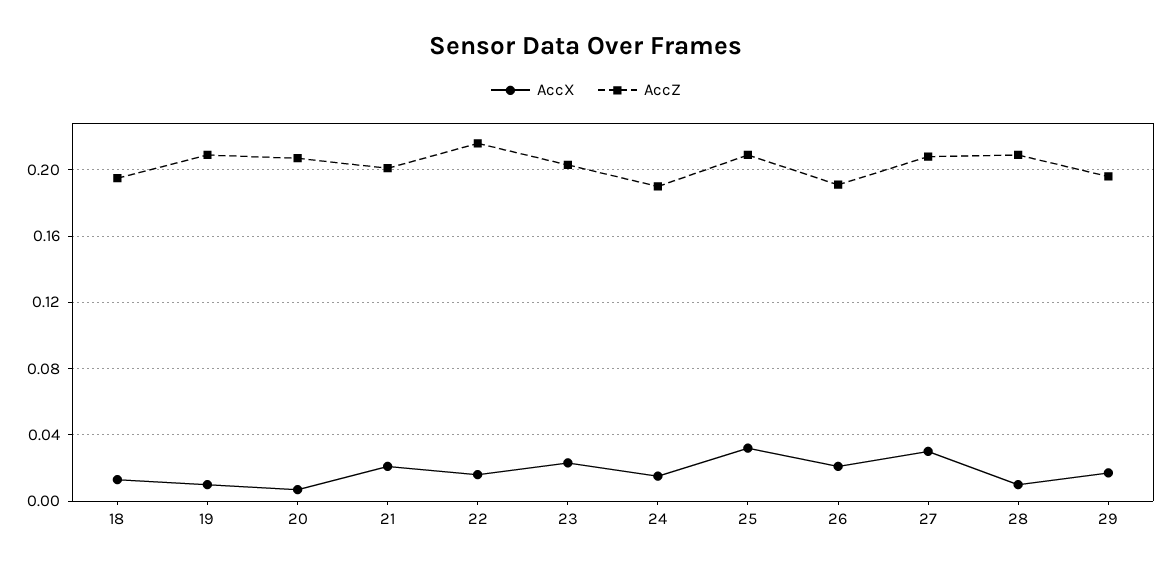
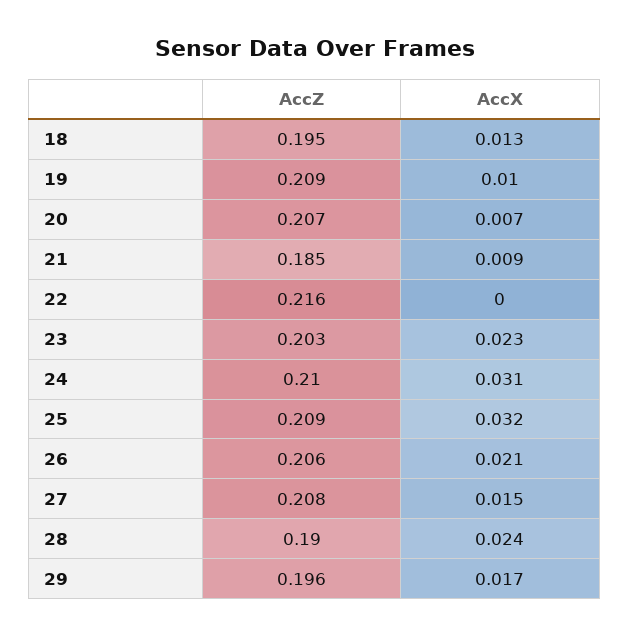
AccX, 21: 0.02 -> 0.009
AccZ, 21: 0.2 -> 0.185
AccX, 22: 0.015 -> 0
AccX, 24: 0.015 -> 0.031
AccZ, 24: 0.19 -> 0.21
AccZ, 26: 0.19 -> 0.206
AccX, 27: 0.03 -> 0.015
AccX, 28: 0.01 -> 0.024
AccZ, 28: 0.21 -> 0.19

